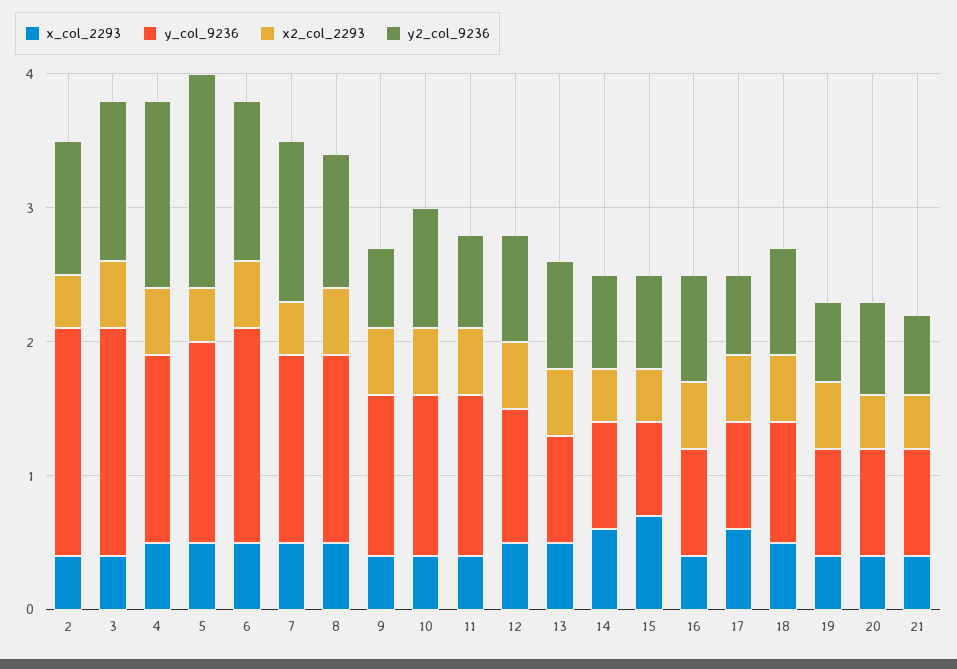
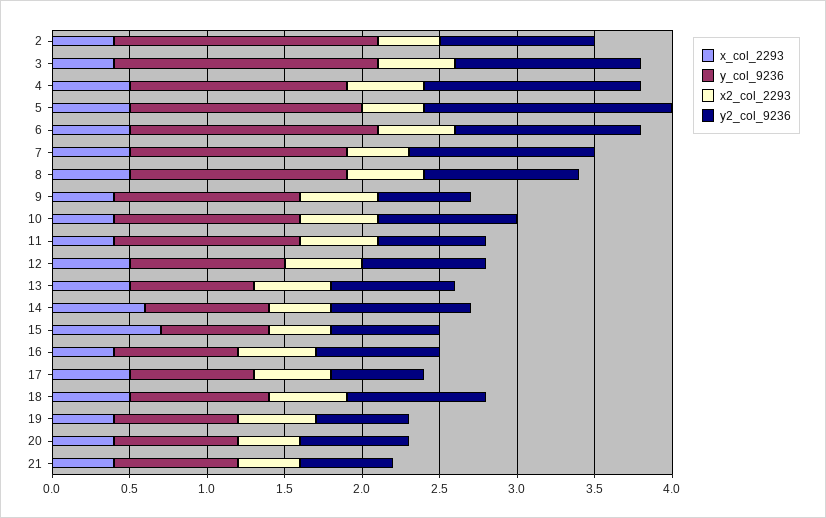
y2_col_9236, 14: 0.7 -> 0.9
x_col_2293, 17: 0.6 -> 0.5
y2_col_9236, 18: 0.8 -> 0.9

